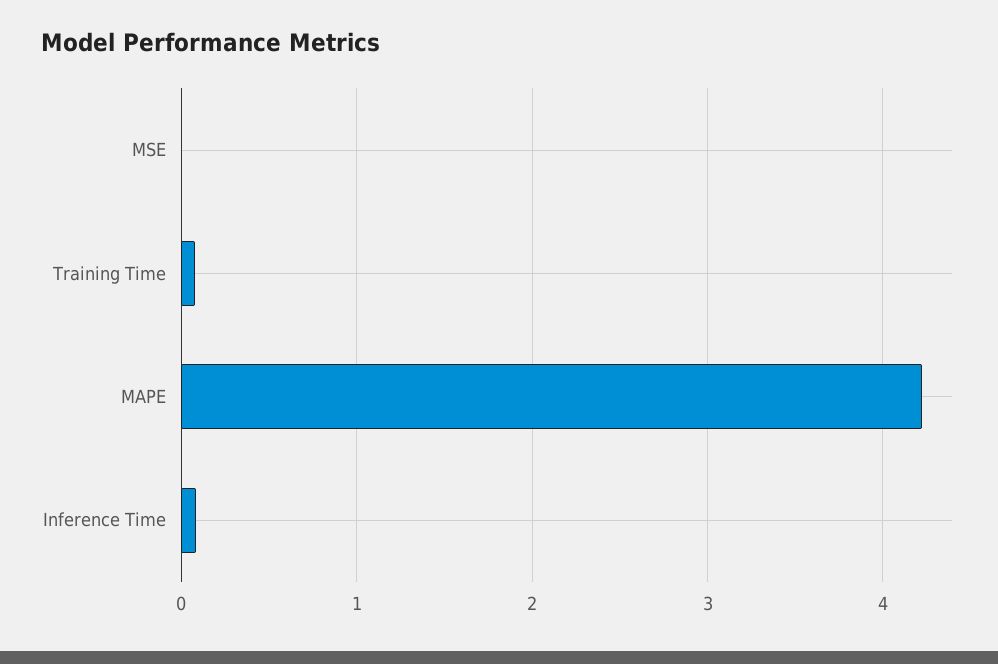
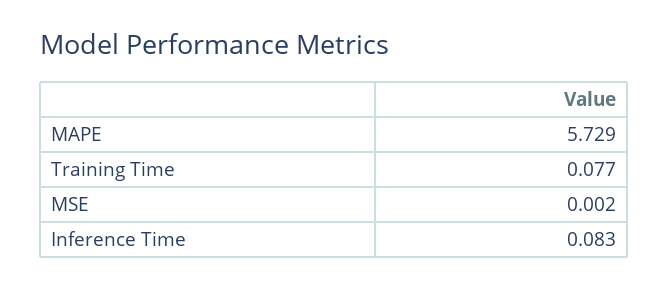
MAPE: 4.2 -> 5.729

